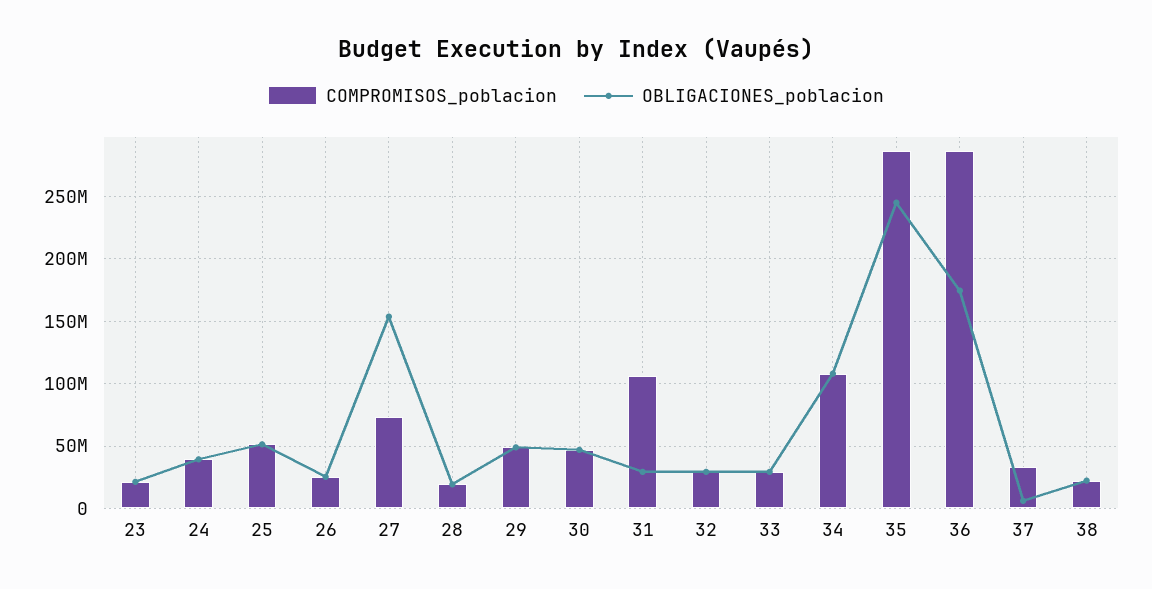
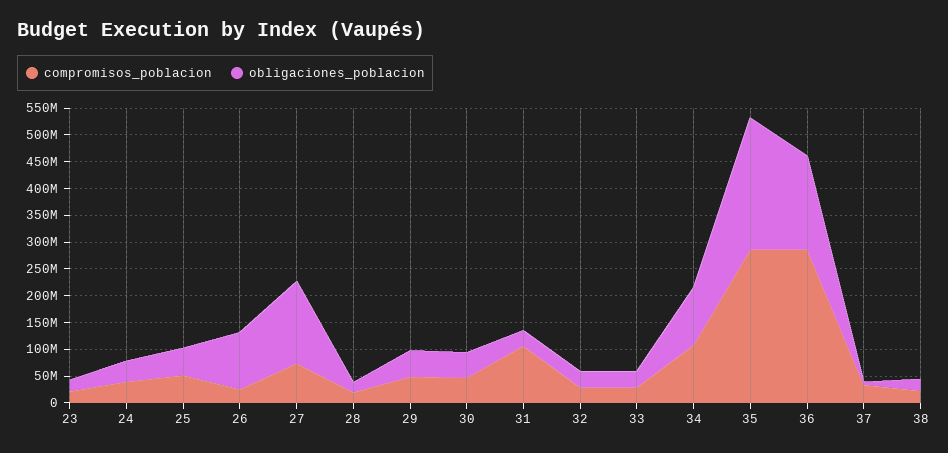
OBLIGACIONES_poblacion, 26: 25000000 -> 100000000

